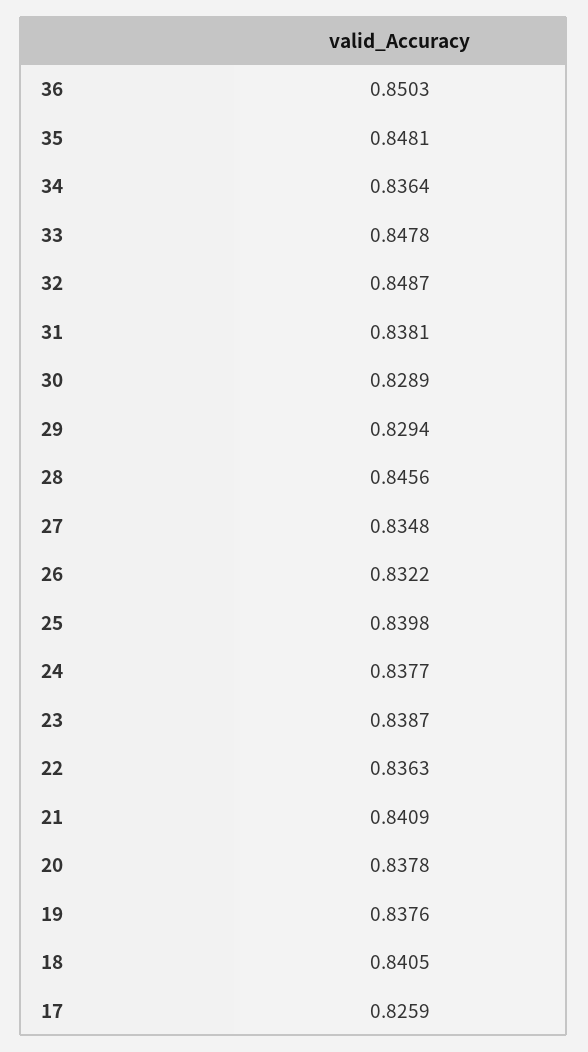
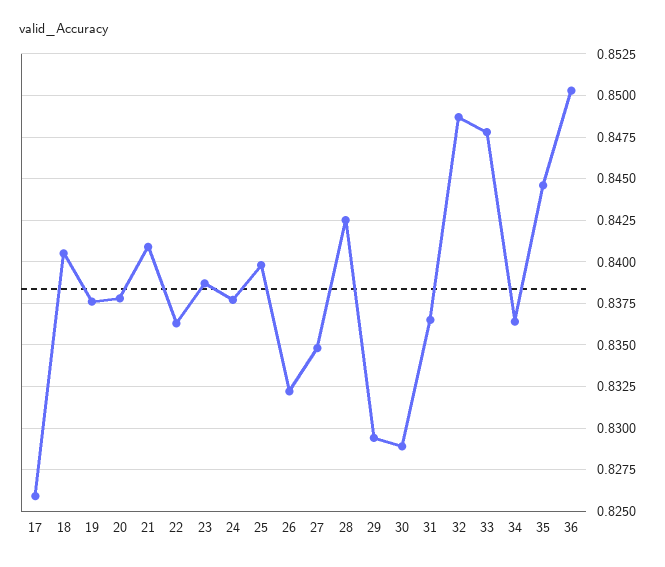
35: 0.8481 -> 0.8445
31: 0.8381 -> 0.8365
28: 0.8456 -> 0.8425

